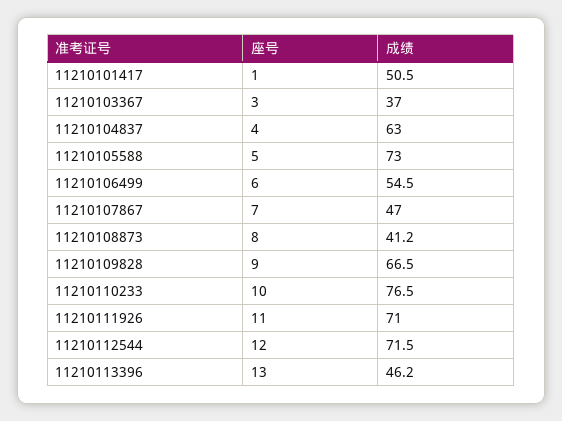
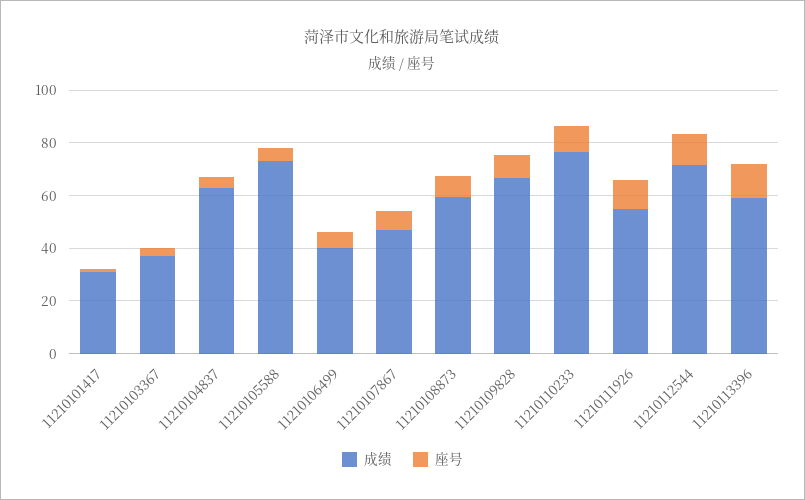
成绩, 11210101417: 50.5 -> 30
成绩, 11210106499: 54.5 -> 40
成绩, 11210108873: 41.2 -> 60
成绩, 11210111926: 71 -> 55
成绩, 11210113396: 46.2 -> 60

